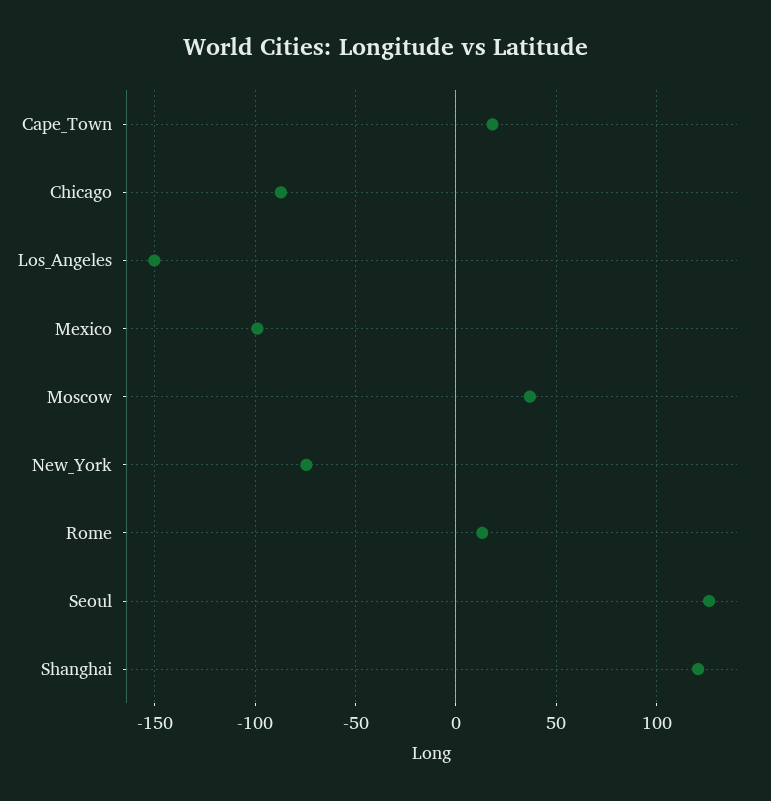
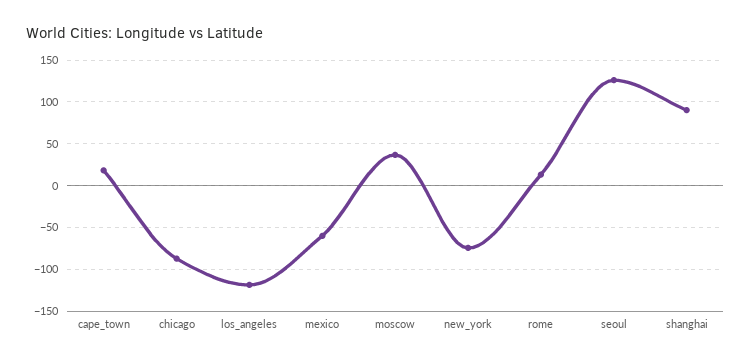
Los_Angeles: -150 -> -120
Mexico: -100 -> -60
Shanghai: 120 -> 90

